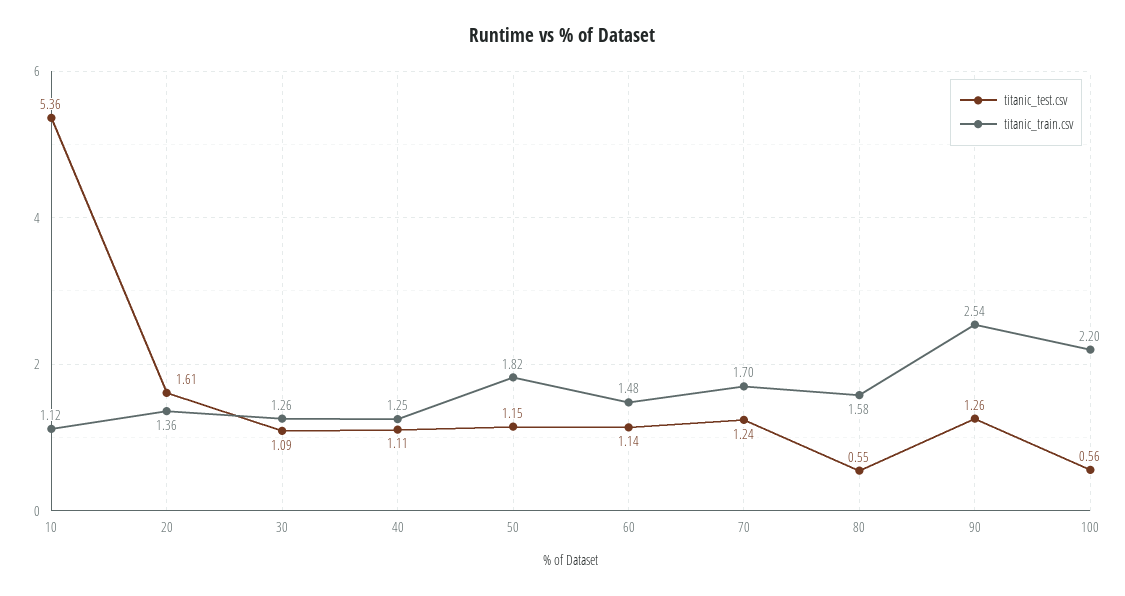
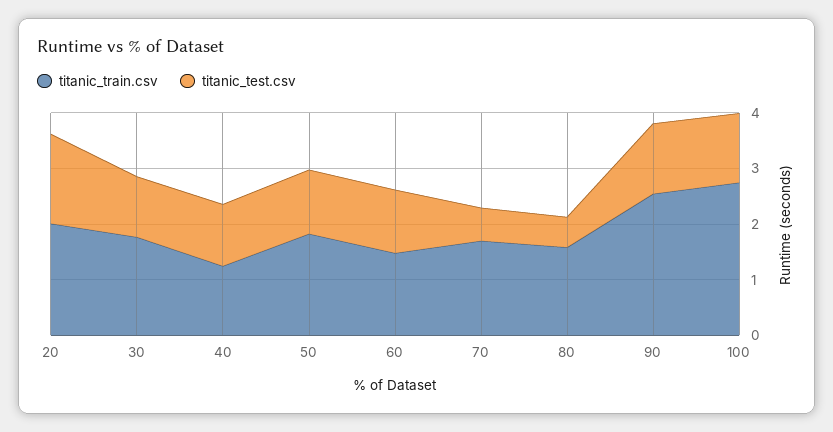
titanic_test.csv, 10: 5.36 -> none
titanic_train.csv, 10: 1.12 -> none
titanic_train.csv, 20: 1.36 -> 2
titanic_train.csv, 30: 1.26 -> 1.8
titanic_test.csv, 70: 1.24 -> 0.6
titanic_test.csv, 100: 0.56 -> 1.2
titanic_train.csv, 100: 2.2 -> 2.8

